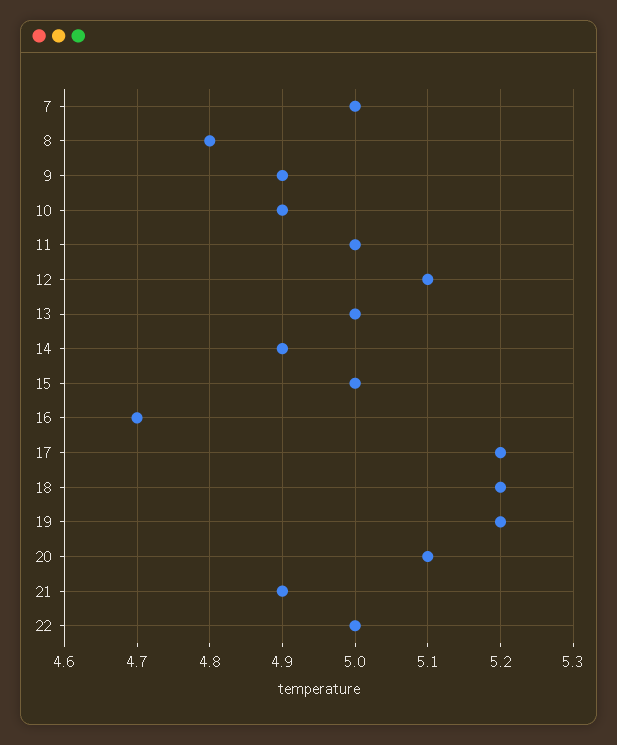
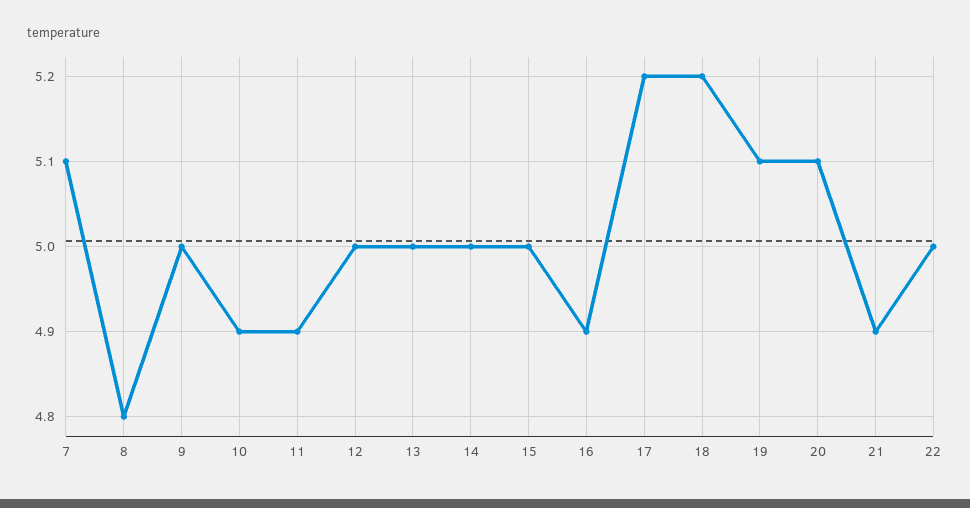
7: 5 -> 5.1
9: 4.9 -> 5
11: 5 -> 4.9
12: 5.1 -> 5
14: 4.9 -> 5
16: 4.7 -> 4.9
19: 5.2 -> 5.1

